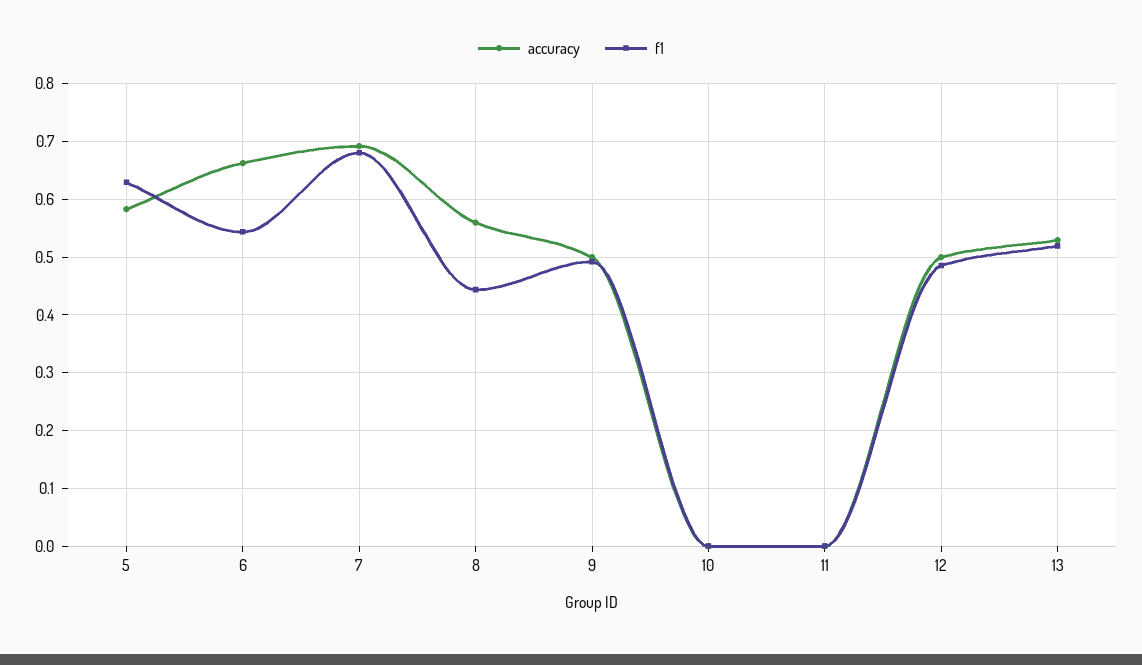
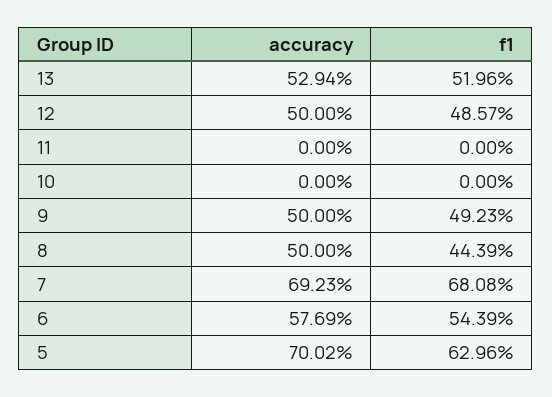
accuracy, 5: 0.58 -> 0.7002
accuracy, 6: 0.66 -> 0.5769
accuracy, 8: 0.56 -> 0.5

